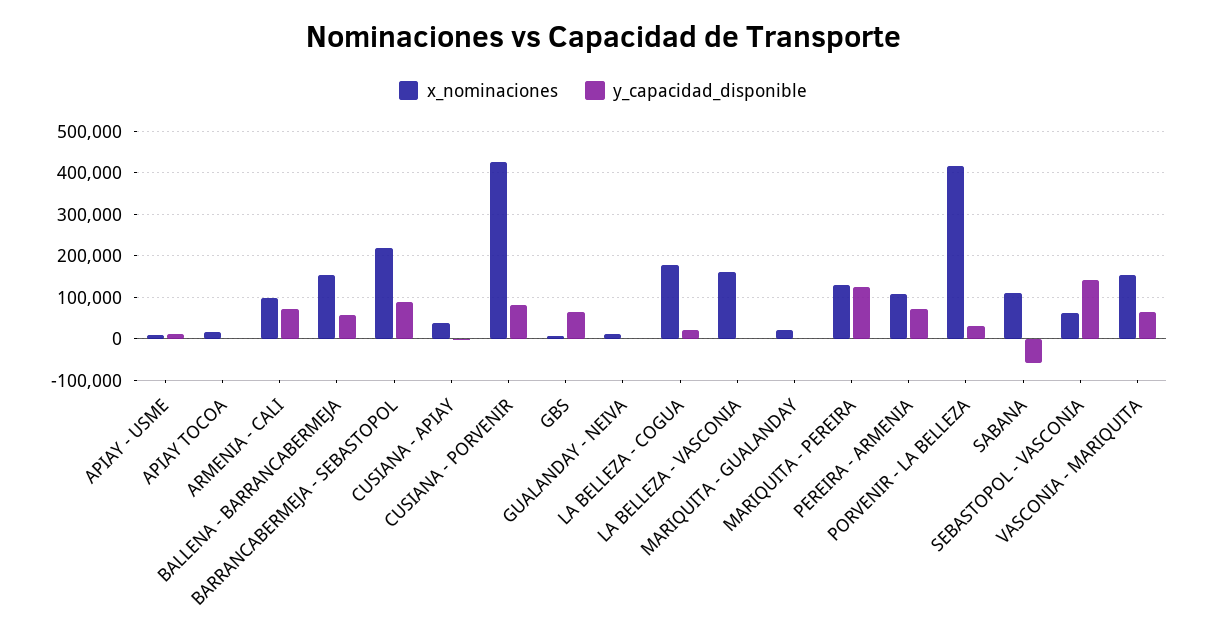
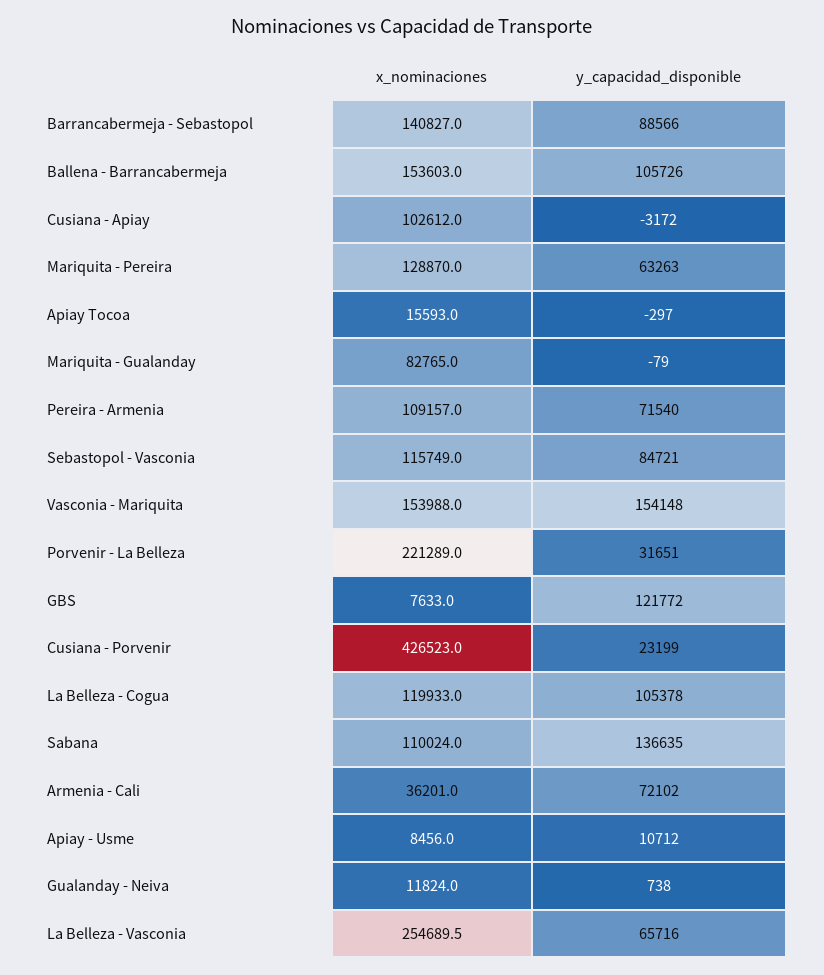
x_nominaciones, ARMENIA - CALI: 100000 -> 36201
y_capacidad_disponible, BALLENA - BARRANCABERMEJA: 60000 -> 105726
x_nominaciones, BARRANCABERMEJA - SEBASTOPOL: 220000 -> 140827
x_nominaciones, CUSIANA - APIAY: 40000 -> 102612
y_capacidad_disponible, CUSIANA - PORVENIR: 80000 -> 23199
y_capacidad_disponible, GBS: 60000 -> 121772
x_nominaciones, LA BELLEZA - COGUA: 180000 -> 119933
y_capacidad_disponible, LA BELLEZA - COGUA: 20000 -> 105378
x_nominaciones, LA BELLEZA - VASCONIA: 160000 -> 254689.5
y_capacidad_disponible, LA BELLEZA - VASCONIA: 0 -> 65716
x_nominaciones, MARIQUITA - GUALANDAY: 20000 -> 82765
y_capacidad_disponible, MARIQUITA - PEREIRA: 120000 -> 63263
x_nominaciones, PORVENIR - LA BELLEZA: 420000 -> 221289
y_capacidad_disponible, SABANA: -60000 -> 136635
x_nominaciones, SEBASTOPOL - VASCONIA: 60000 -> 115749
y_capacidad_disponible, SEBASTOPOL - VASCONIA: 140000 -> 84721
y_capacidad_disponible, VASCONIA - MARIQUITA: 60000 -> 154148

